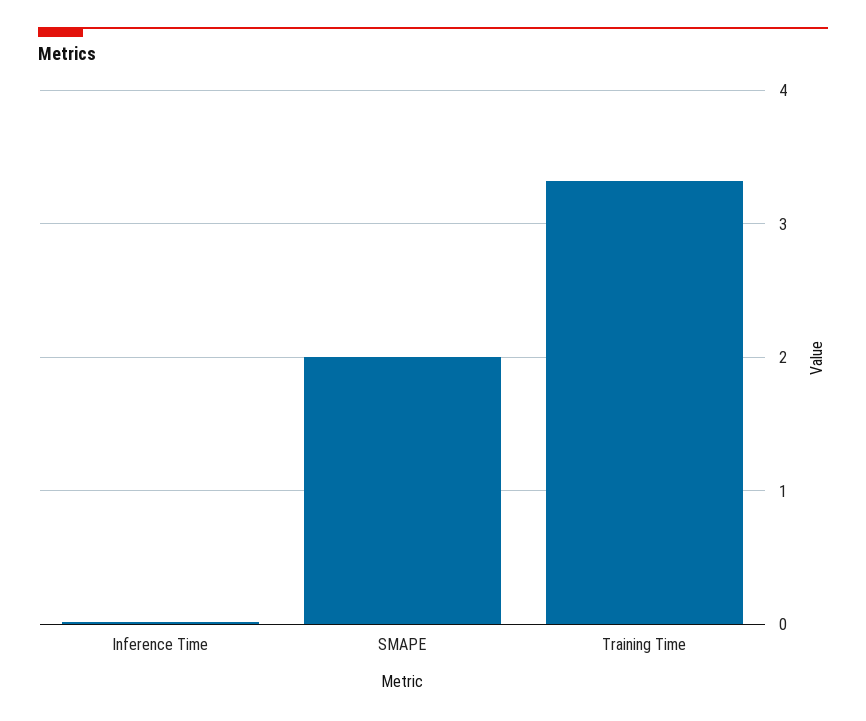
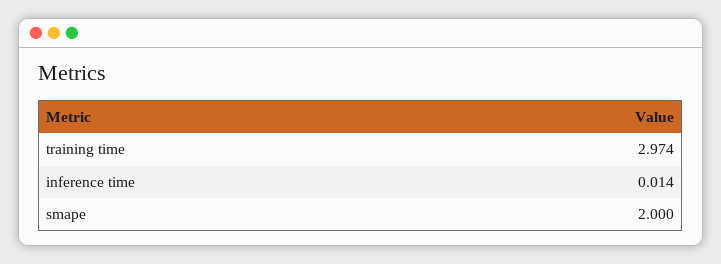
Training Time: 3.3 -> 2.974

